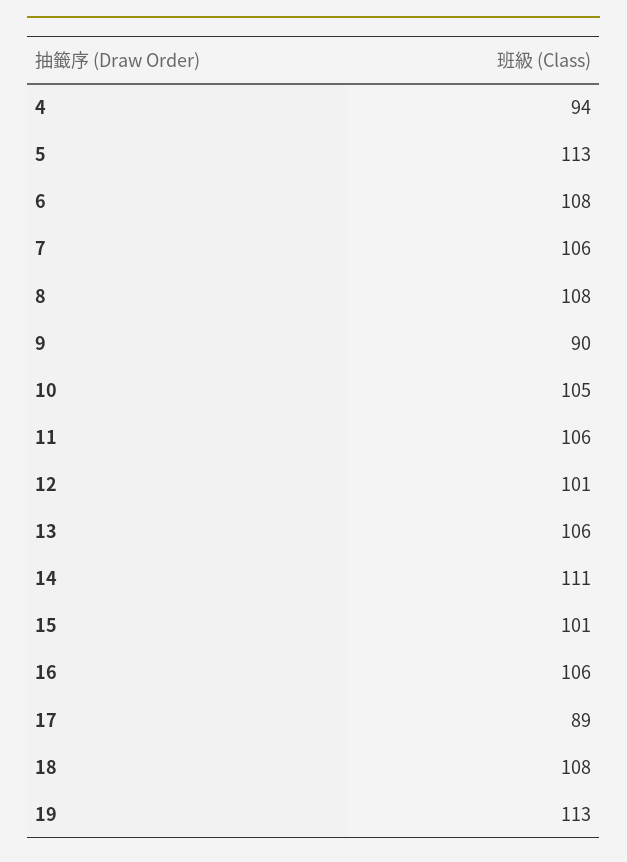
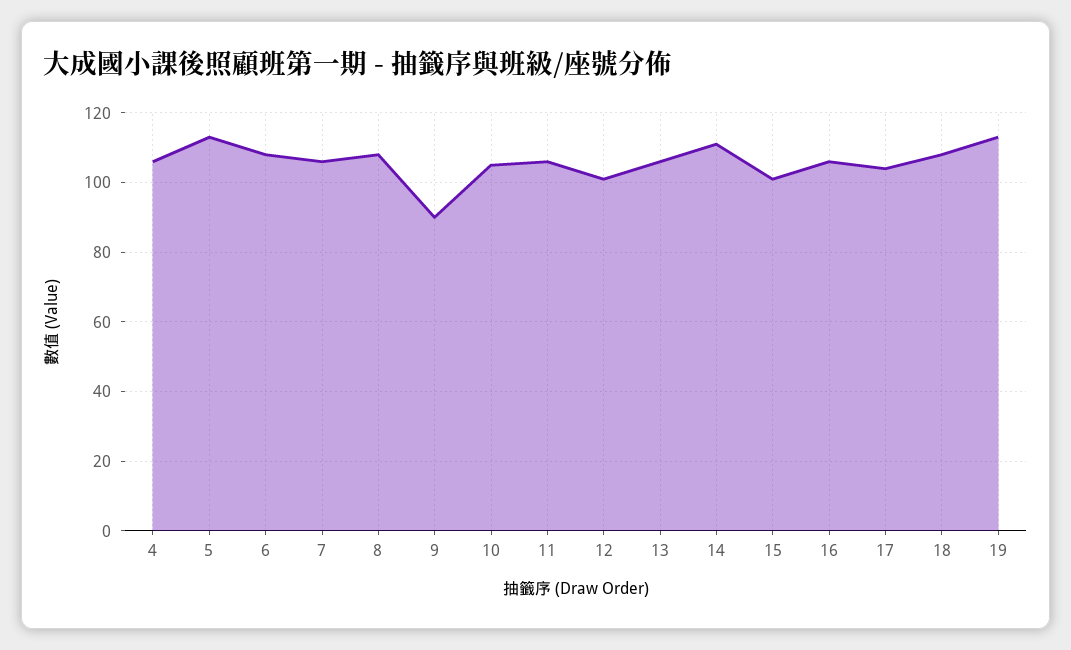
4: 94 -> 105
17: 89 -> 105

